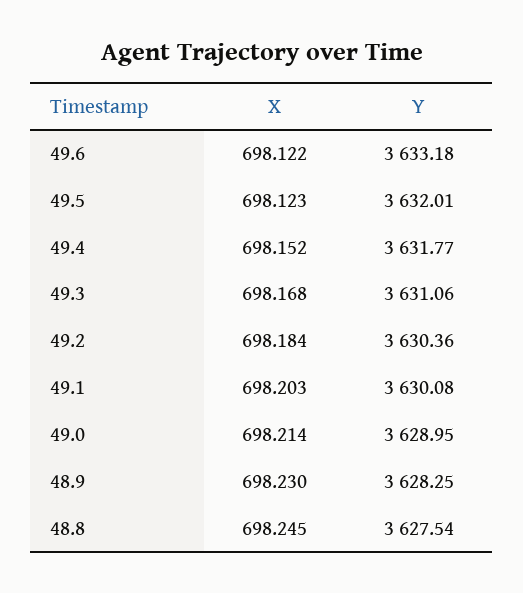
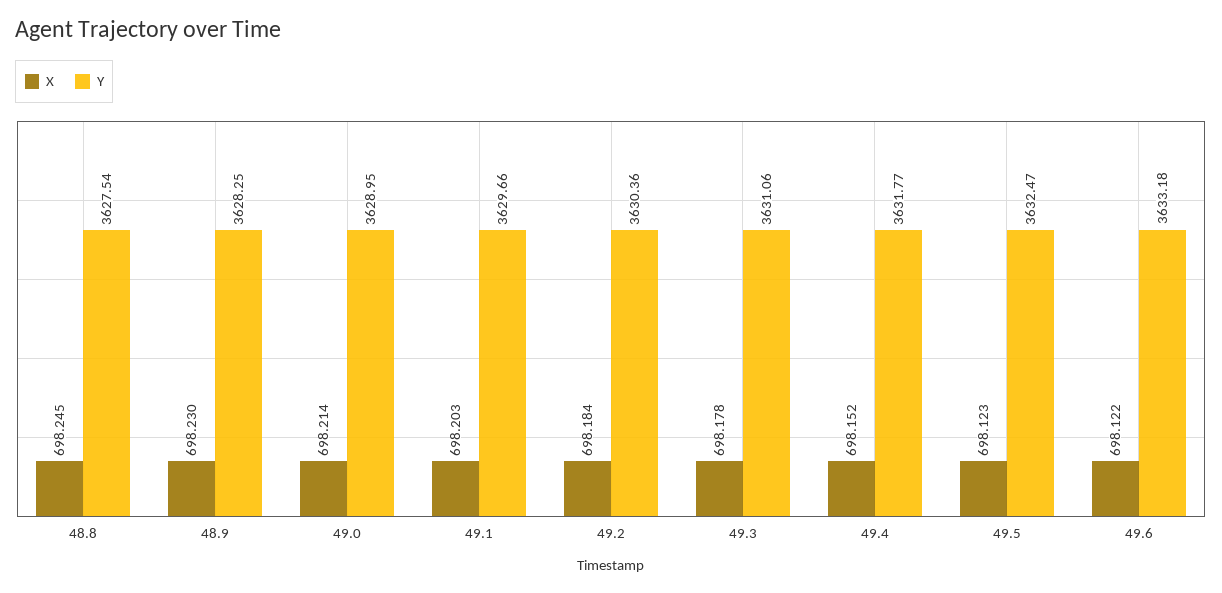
Y, 49.5: 3632.01 -> 3632.47
X, 49.3: 698.168 -> 698.178
Y, 49.1: 3630.08 -> 3629.66

